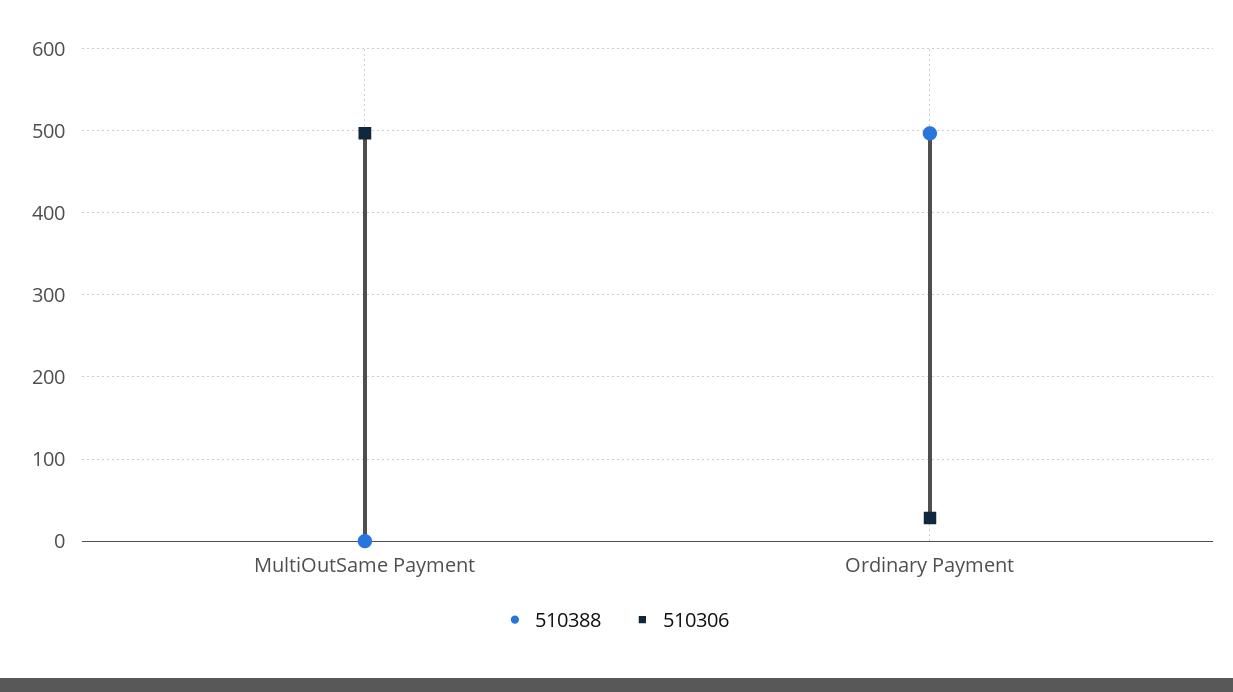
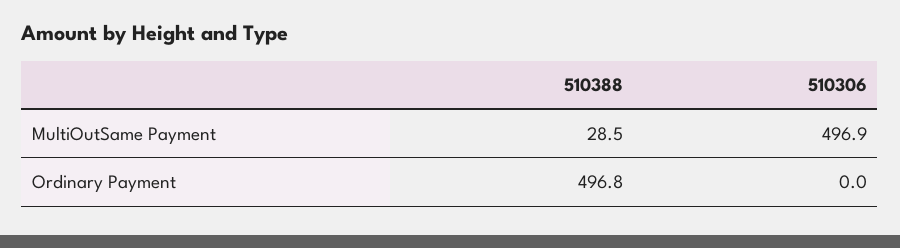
510388, MultiOutSame Payment: 0 -> 28.5
510306, Ordinary Payment: 30 -> 0

